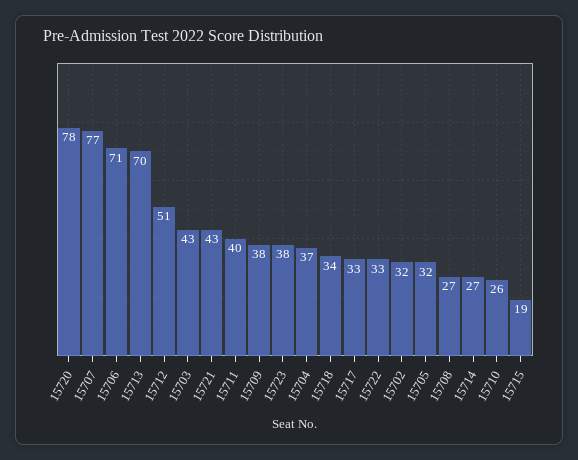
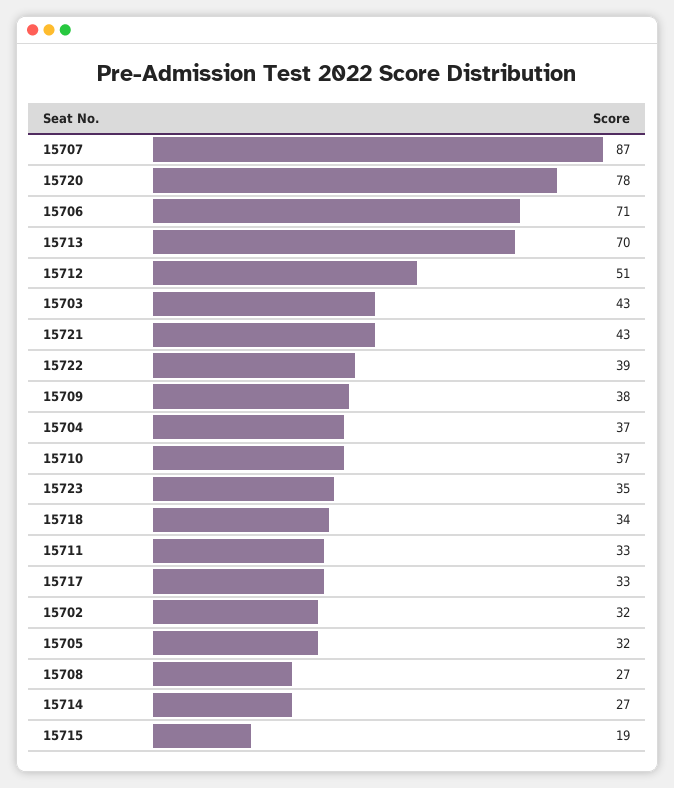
15707: 77 -> 87
15711: 40 -> 33
15723: 38 -> 35
15722: 33 -> 39
15710: 26 -> 37

